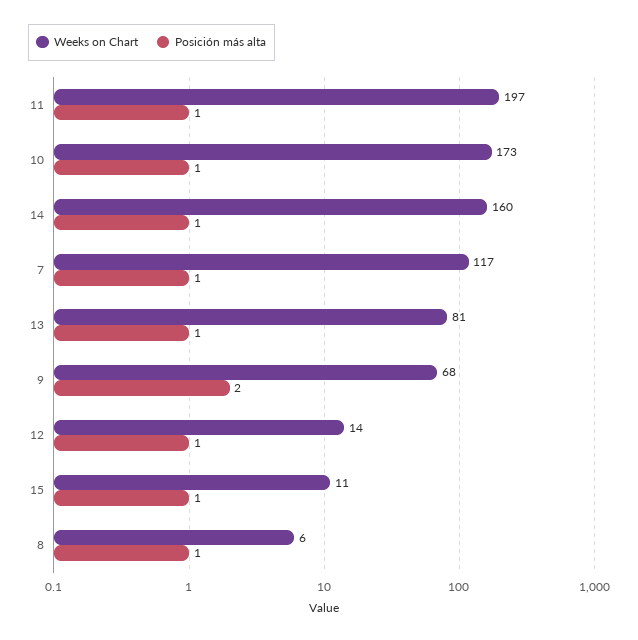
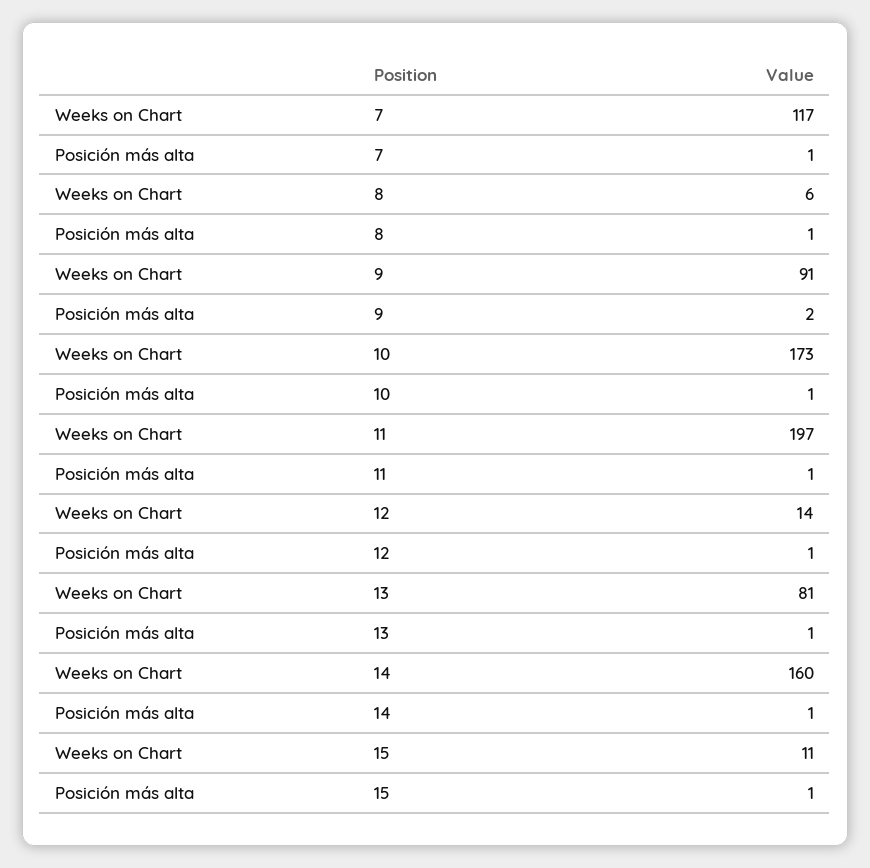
Weeks on Chart, 9: 68 -> 91

